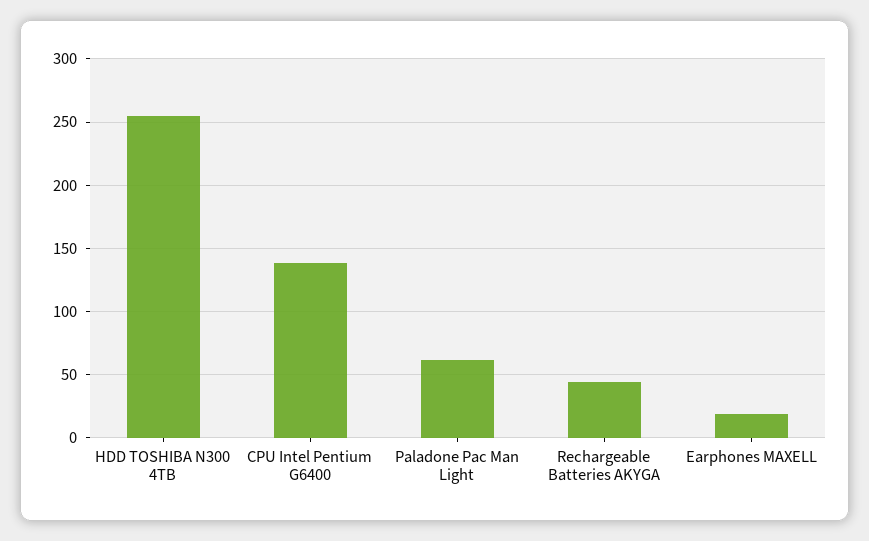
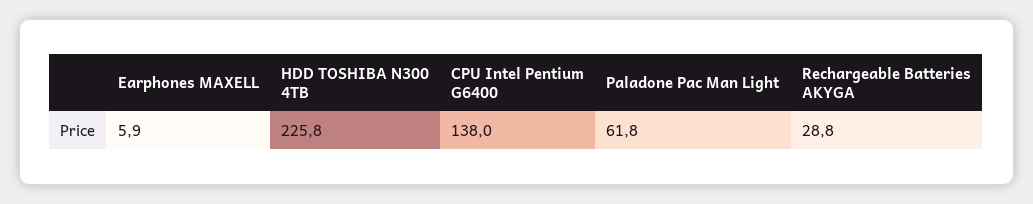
HDD TOSHIBA N300 4TB: 255 -> 225.8
Rechargeable Batteries AKYGA: 45 -> 28.8
Earphones MAXELL: 20 -> 5.9

